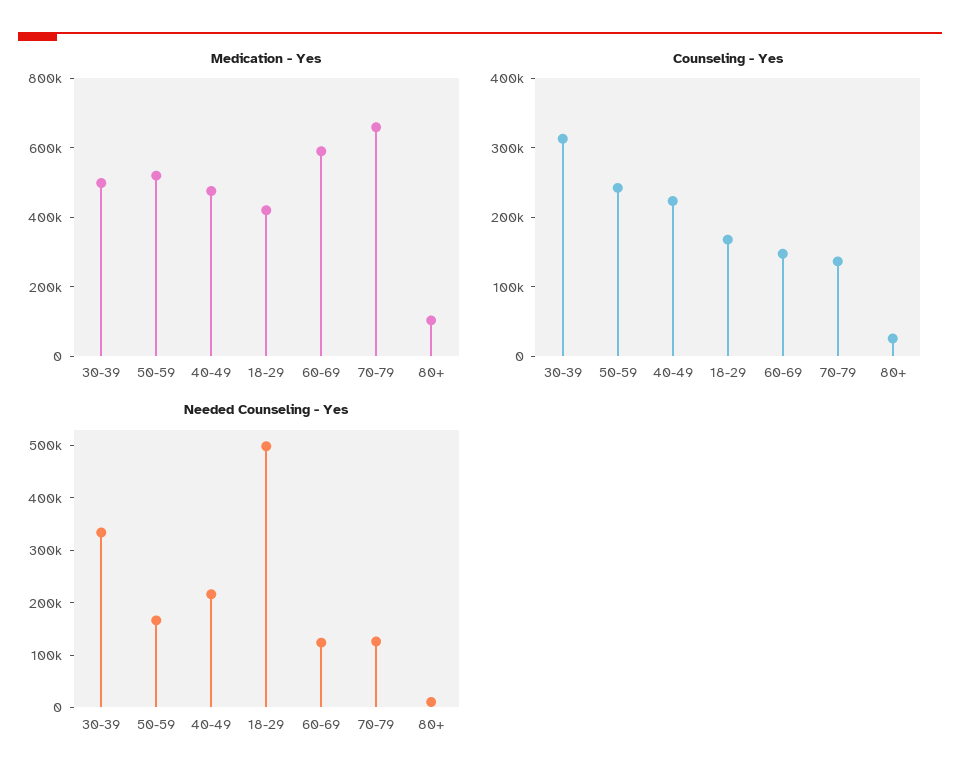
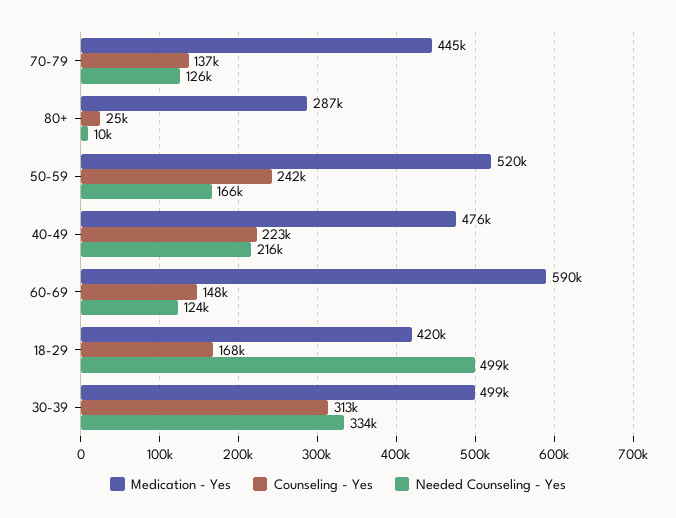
Medication - Yes, 70-79: 650000 -> 445000
Medication - Yes, 80+: 100000 -> 287000

